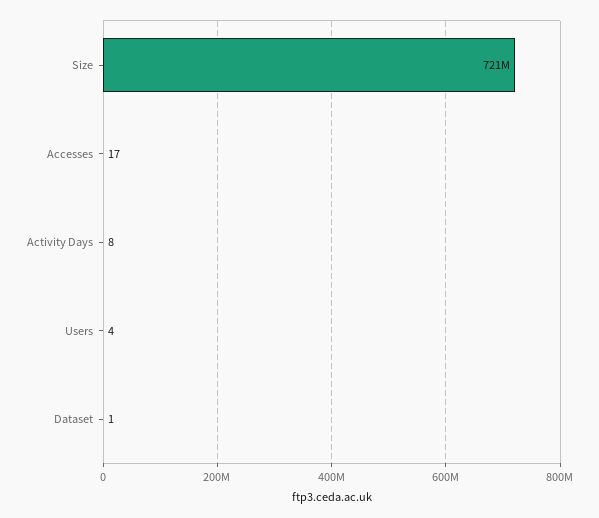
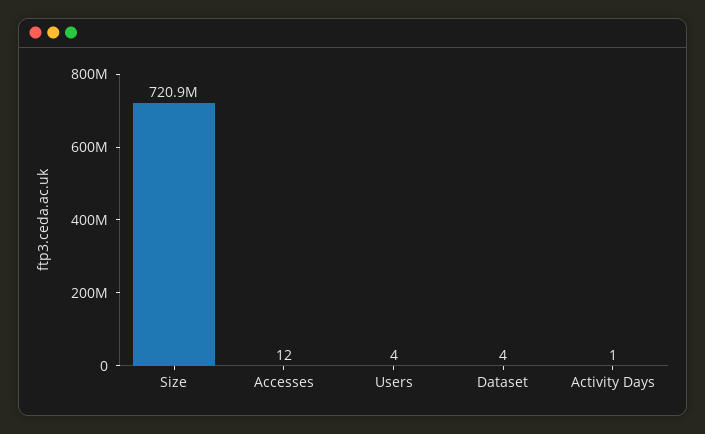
Accesses: 17 -> 12
Activity Days: 8 -> 1
Dataset: 1 -> 4

